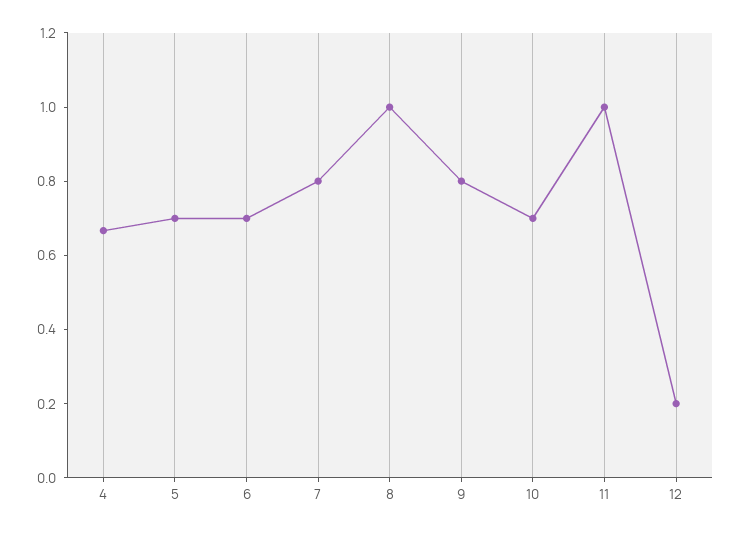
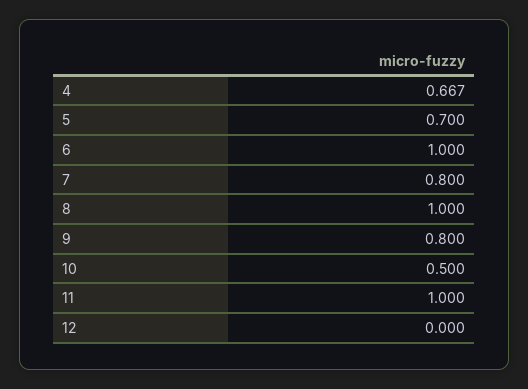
6: 0.7 -> 1
10: 0.7 -> 0.5
12: 0.2 -> 0

